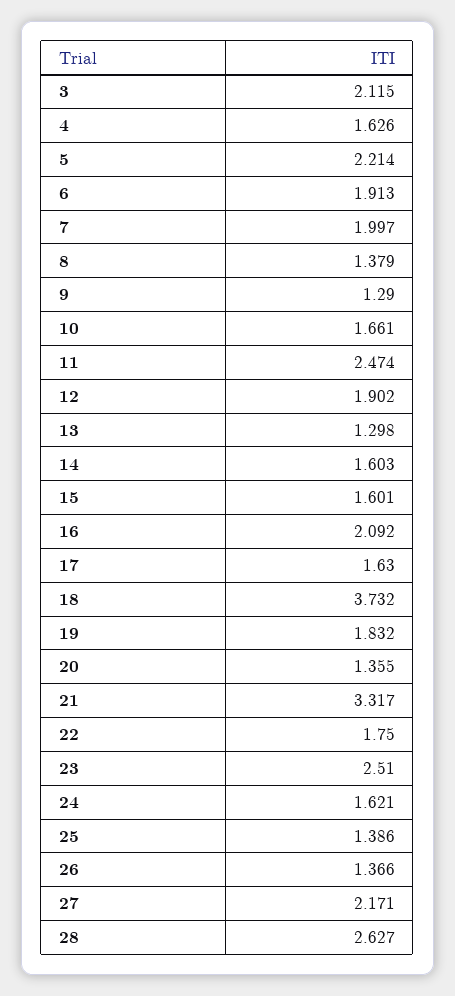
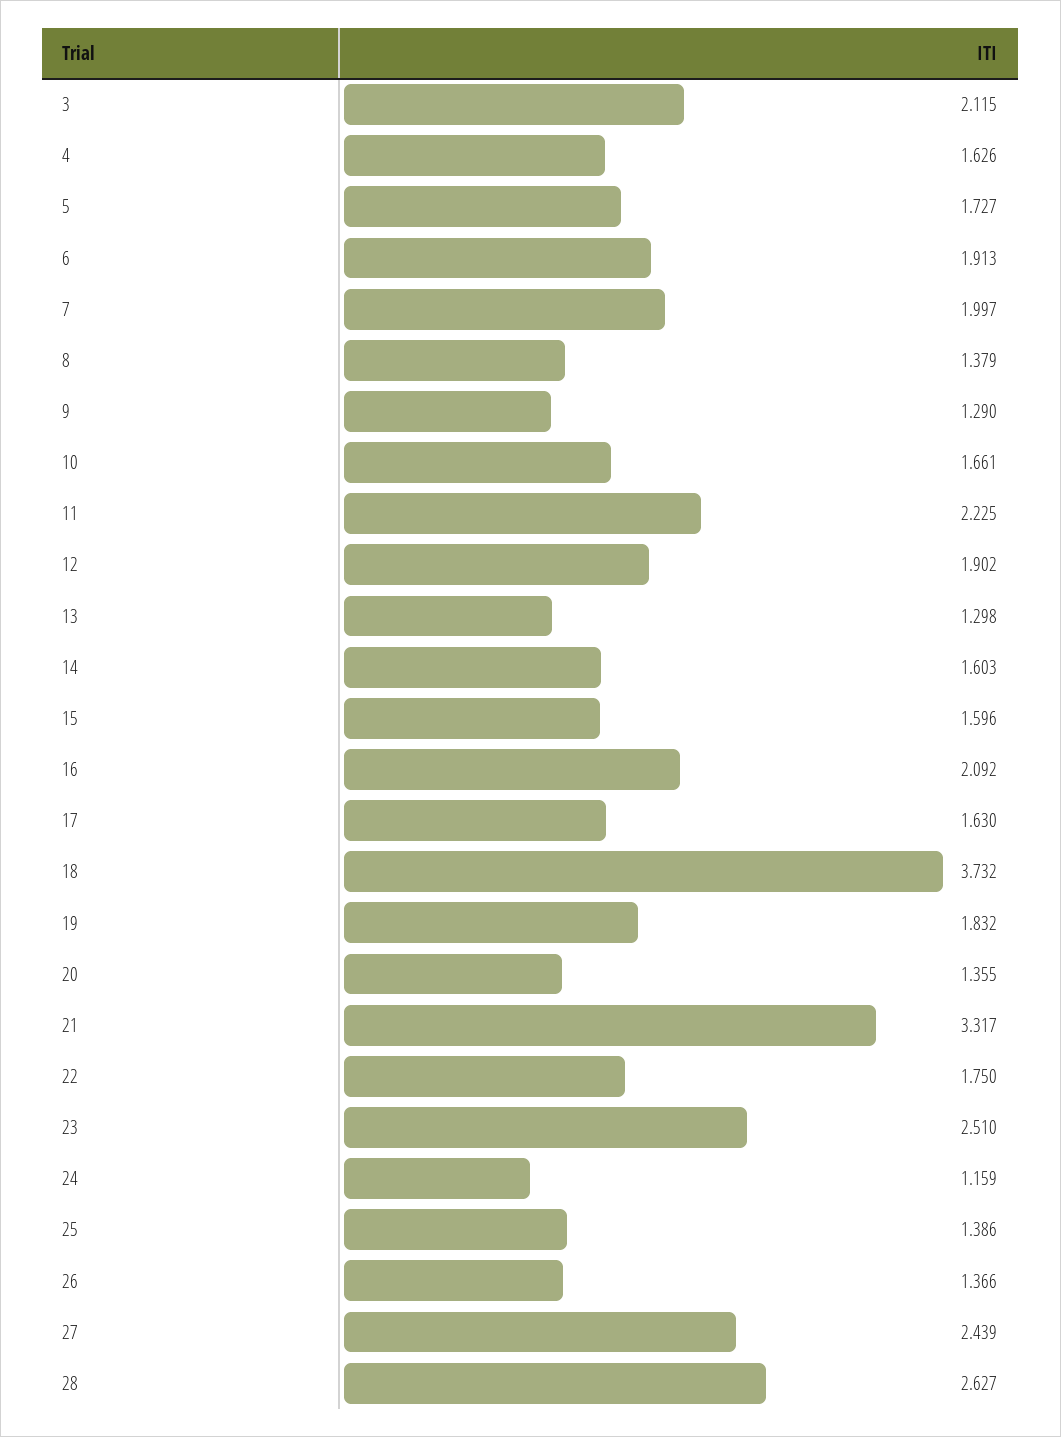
5: 2.214 -> 1.727
11: 2.474 -> 2.225
15: 1.601 -> 1.596
24: 1.621 -> 1.159
27: 2.171 -> 2.439

